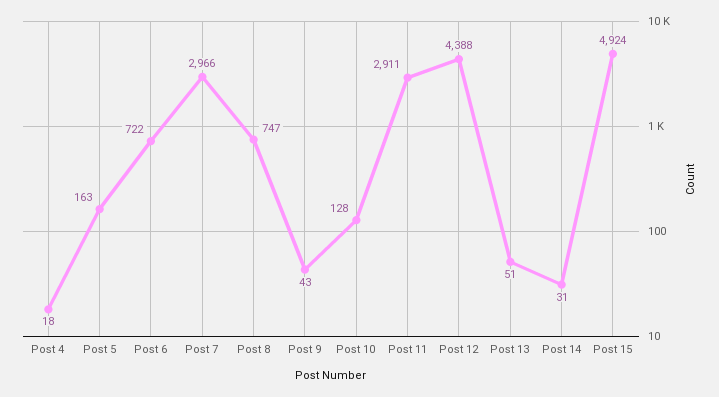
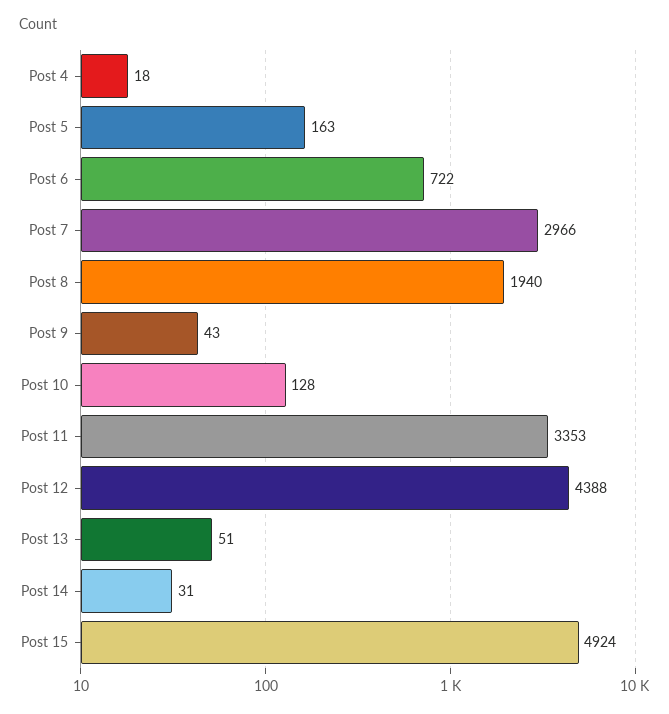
Post 8: 747 -> 1940
Post 11: 2911 -> 3353

